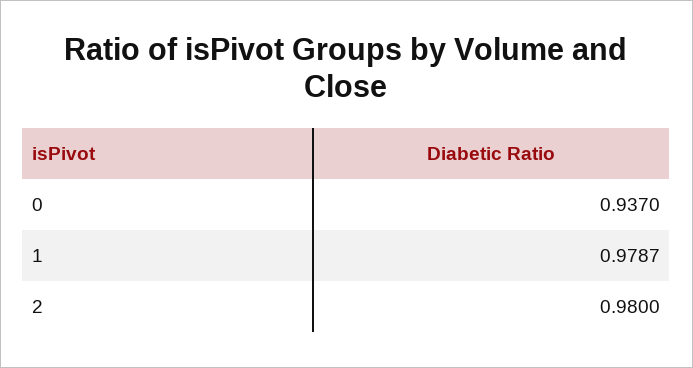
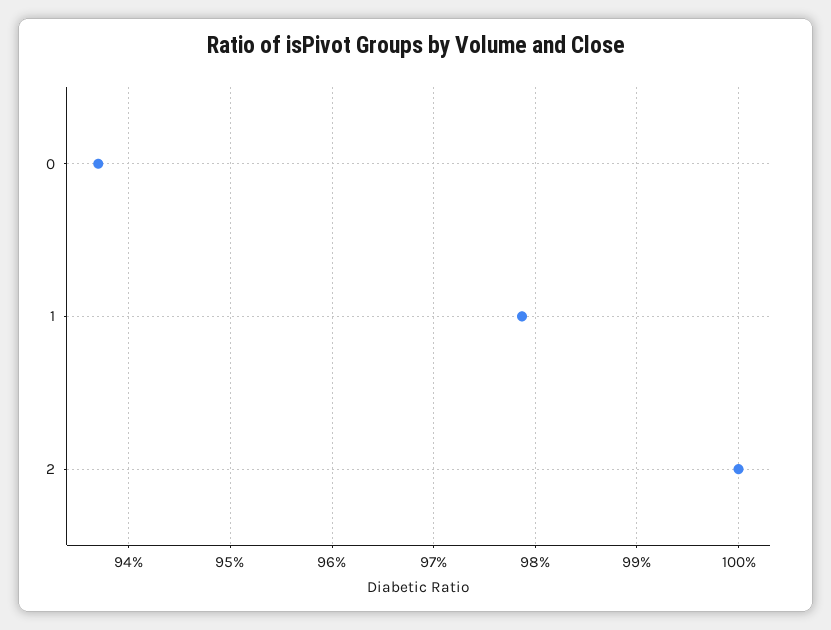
2: 0.98 -> 1

